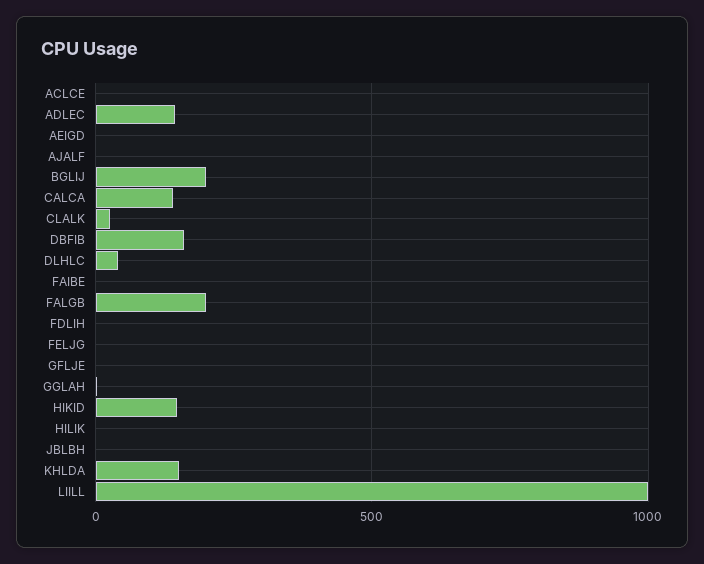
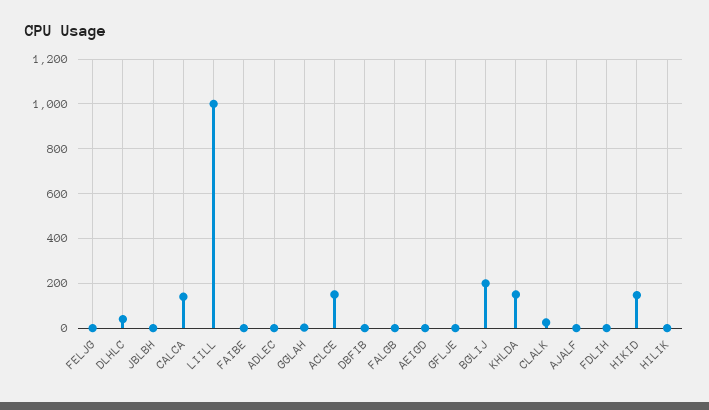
ACLCE: 0 -> 150
ADLEC: 150 -> 0
DBFIB: 150 -> 0
FALGB: 200 -> 0

